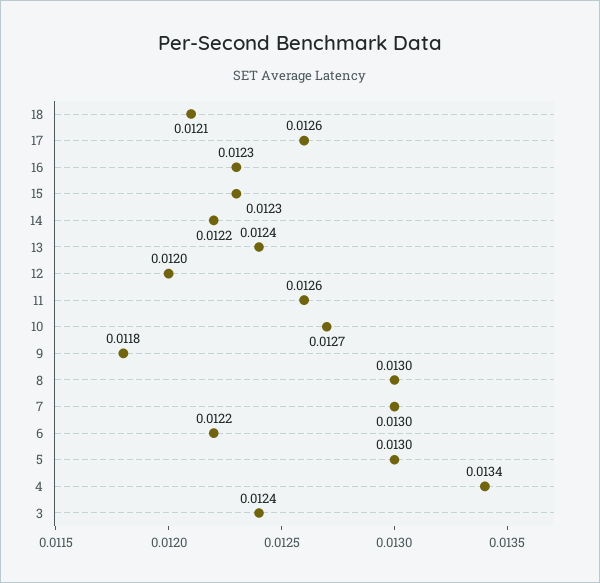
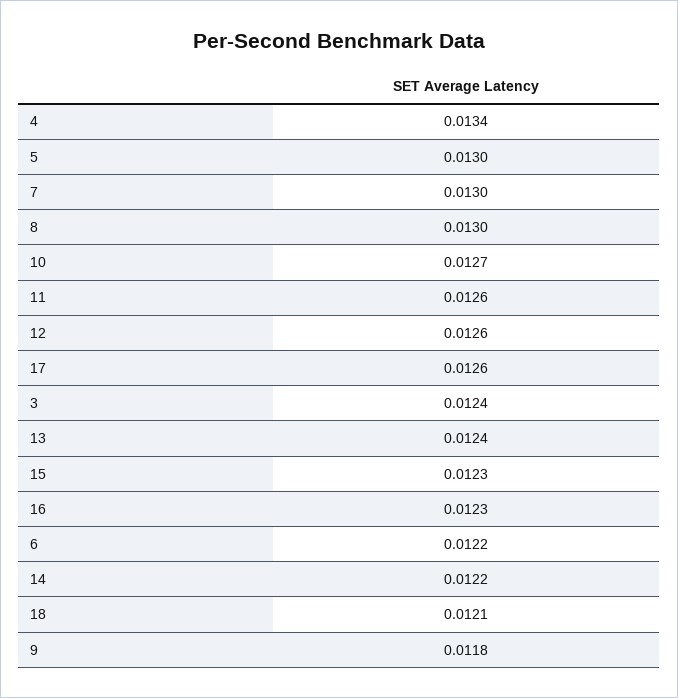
12: 0.012 -> 0.0126

